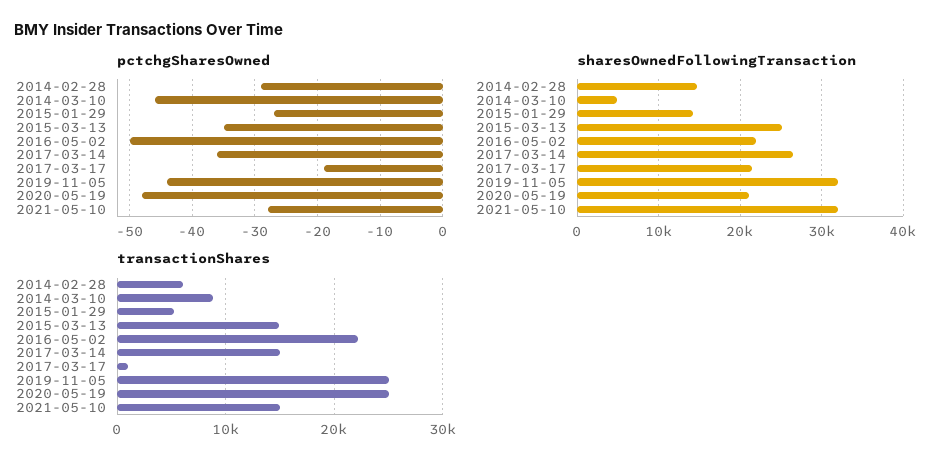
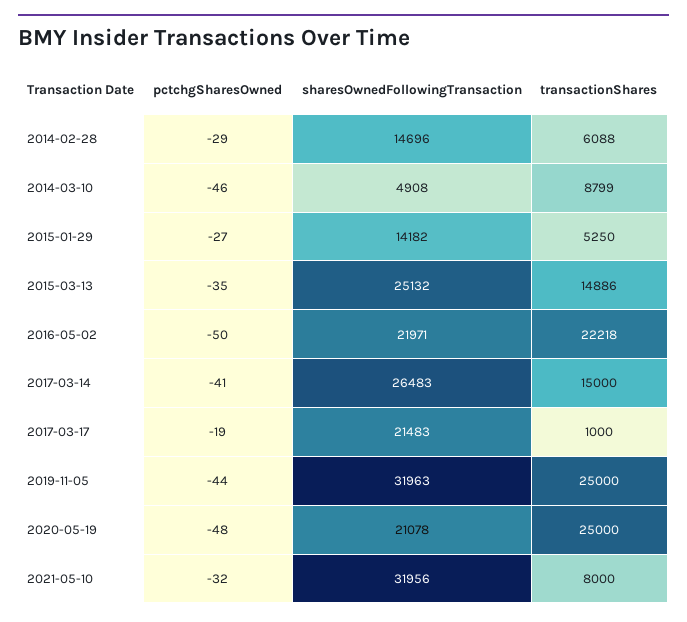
pctchgSharesOwned, 2017-03-14: -36 -> -41
pctchgSharesOwned, 2021-05-10: -28 -> -32
transactionShares, 2021-05-10: 15000 -> 8000

